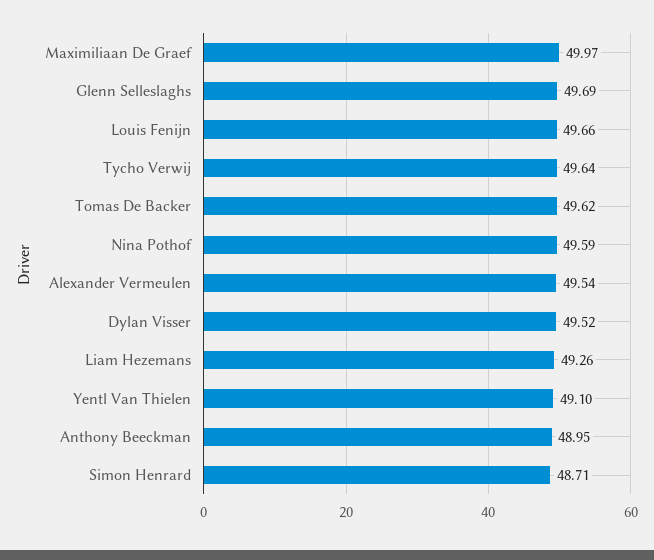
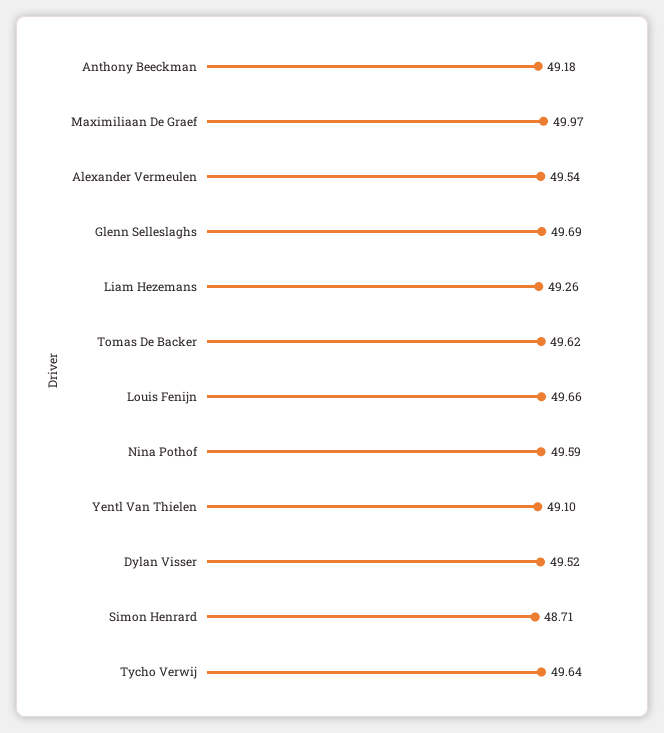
Anthony Beeckman: 48.95 -> 49.18

